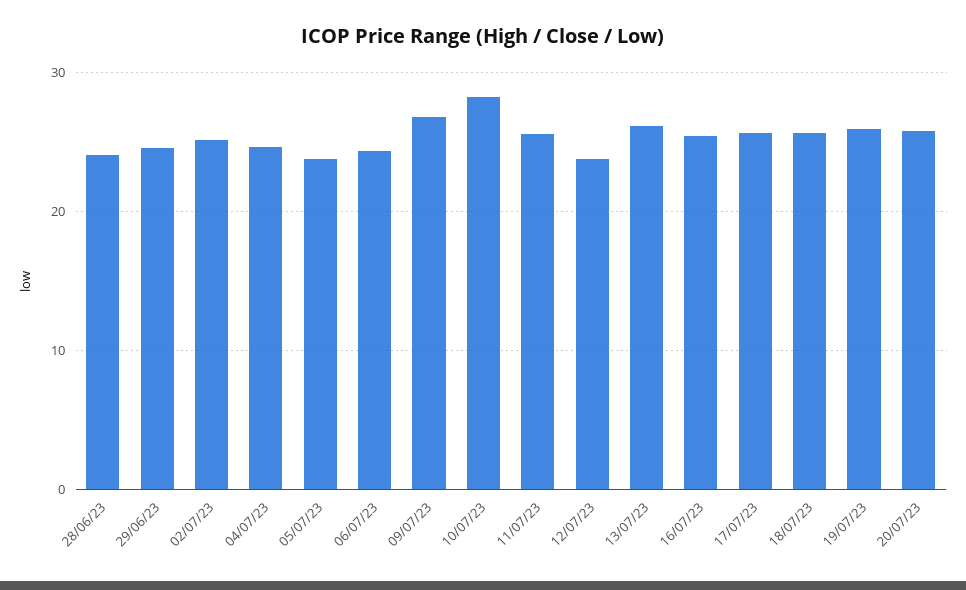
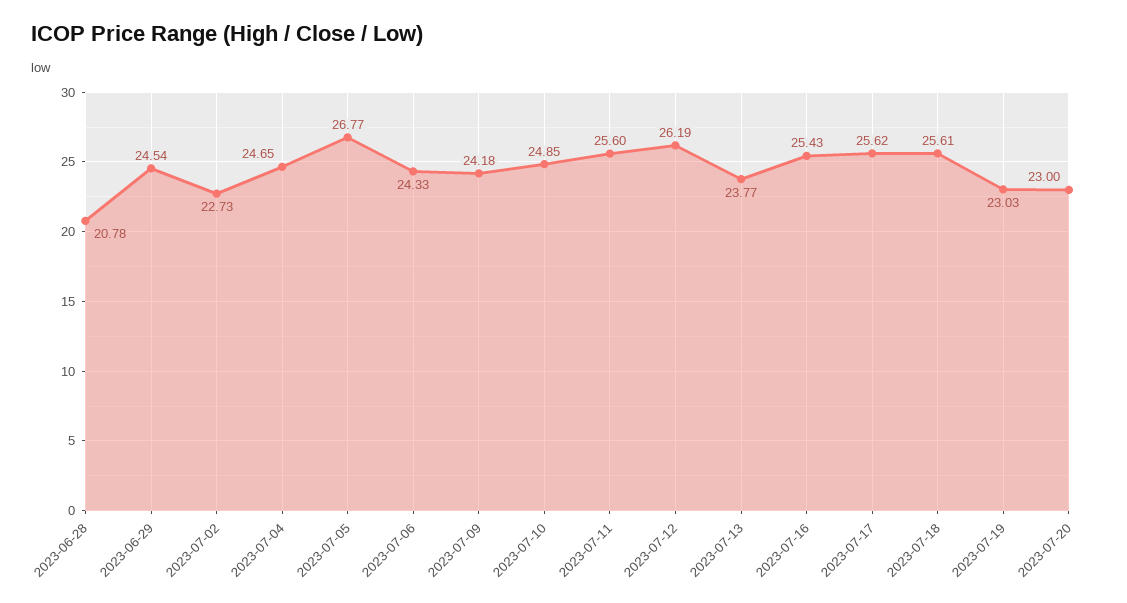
28/06/23: 24 -> 20.78
02/07/23: 25 -> 22.73
05/07/23: 24 -> 26.77
09/07/23: 27 -> 24.18
10/07/23: 28 -> 24.85
12/07/23: 24 -> 26.19
13/07/23: 26 -> 23.77
19/07/23: 26 -> 23.03
20/07/23: 26 -> 23

